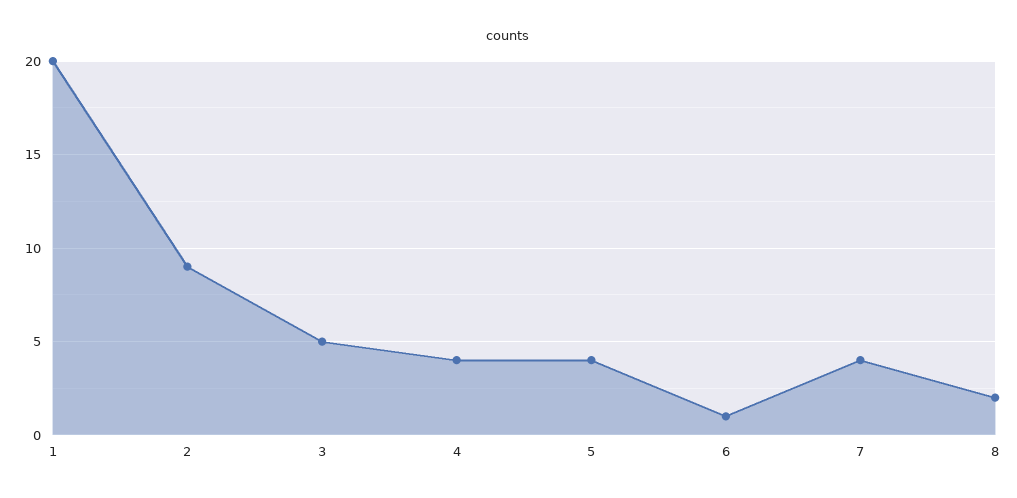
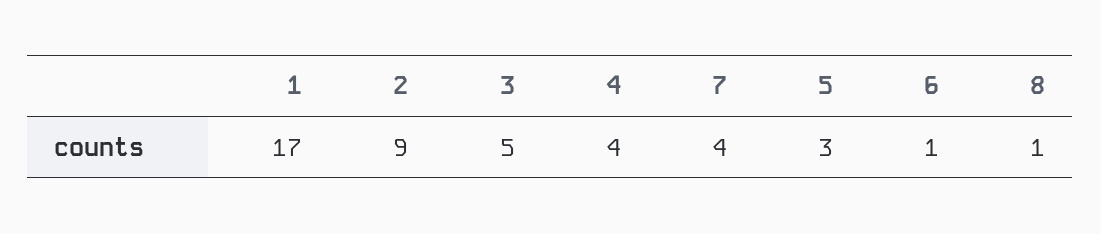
1: 20 -> 17
5: 4 -> 3
8: 2 -> 1

